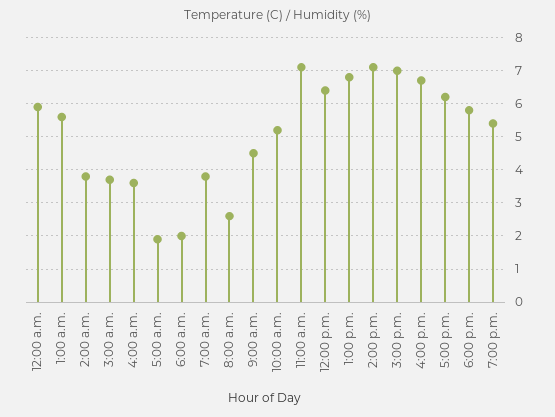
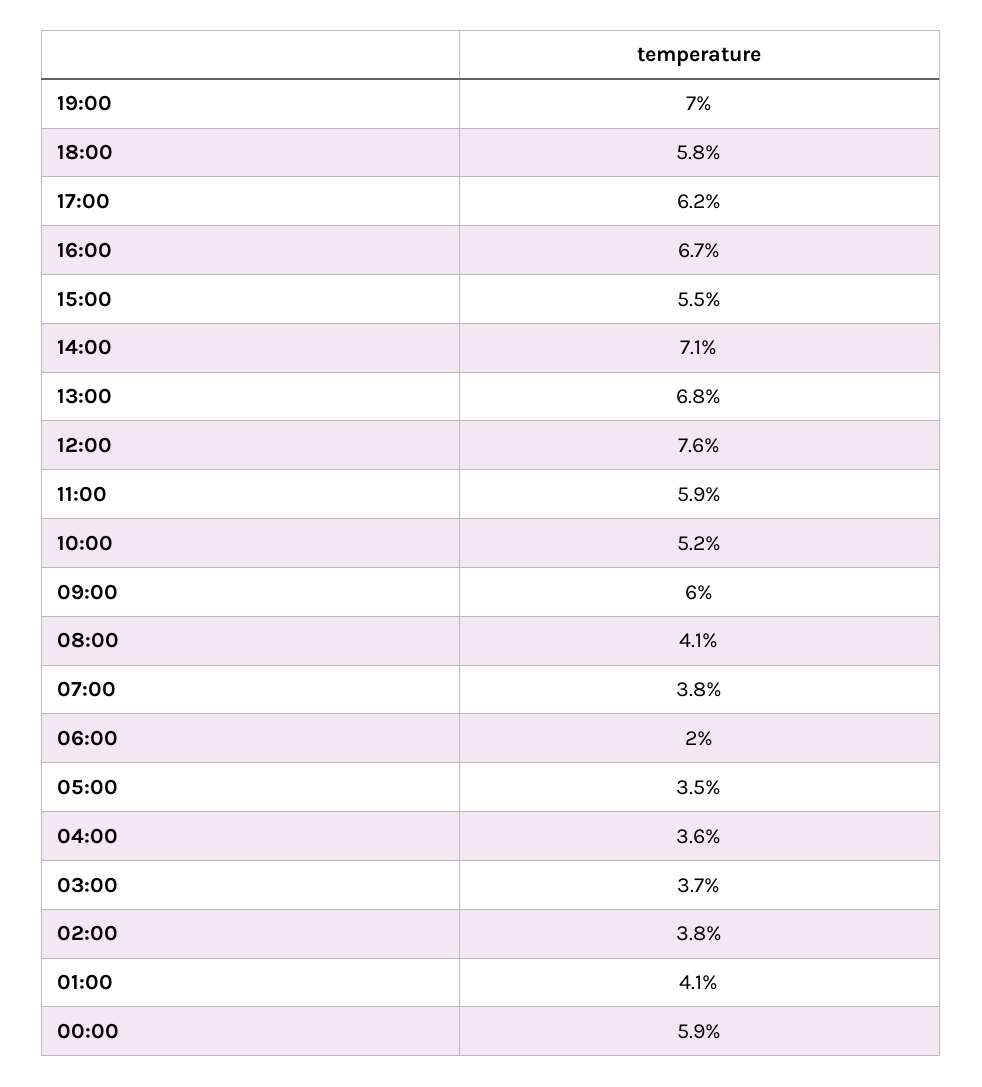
1:00 a.m.: 5.5 -> 4.1
5:00 a.m.: 2 -> 3.5
8:00 a.m.: 2.5 -> 4.1
9:00 a.m.: 4.5 -> 6
11:00 a.m.: 7 -> 5.9
12:00 p.m.: 6.5 -> 7.6
3:00 p.m.: 7 -> 5.5
7:00 p.m.: 5.5 -> 7

